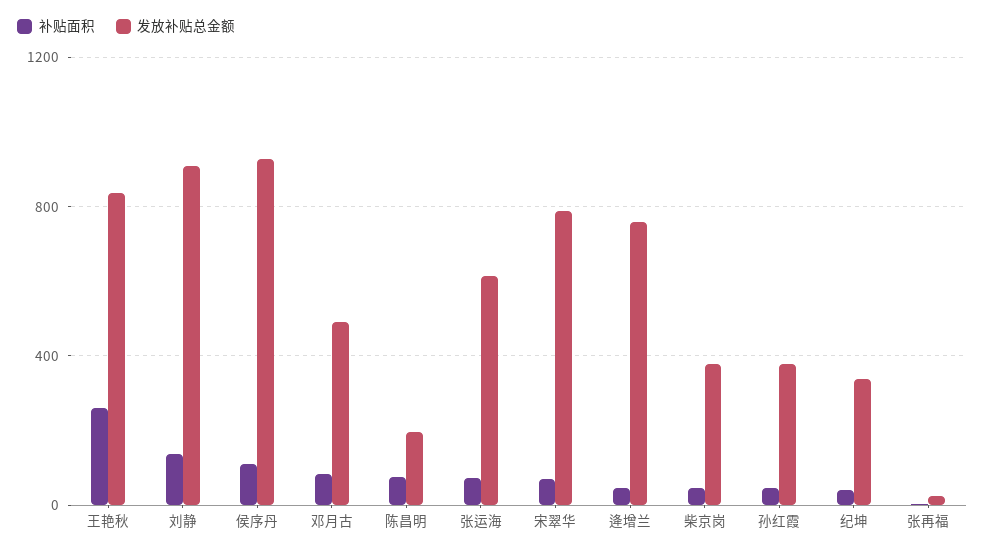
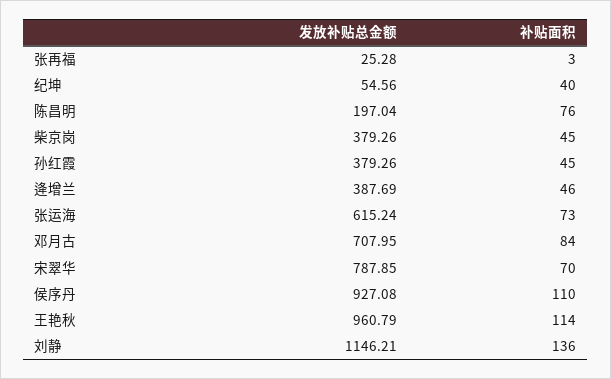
补贴面积, 王艳秋: 250 -> 114
发放补贴总金额, 王艳秋: 850 -> 960.79
发放补贴总金额, 刘静: 900 -> 1146.21
发放补贴总金额, 邓月古: 500 -> 707.95
发放补贴总金额, 逄增兰: 750 -> 387.69
发放补贴总金额, 纪坤: 350 -> 54.56

